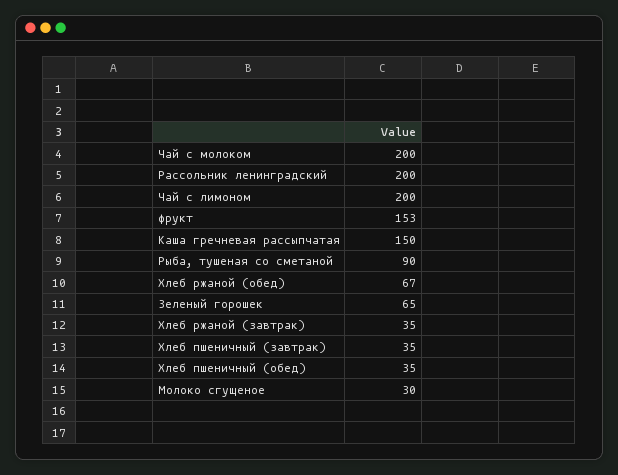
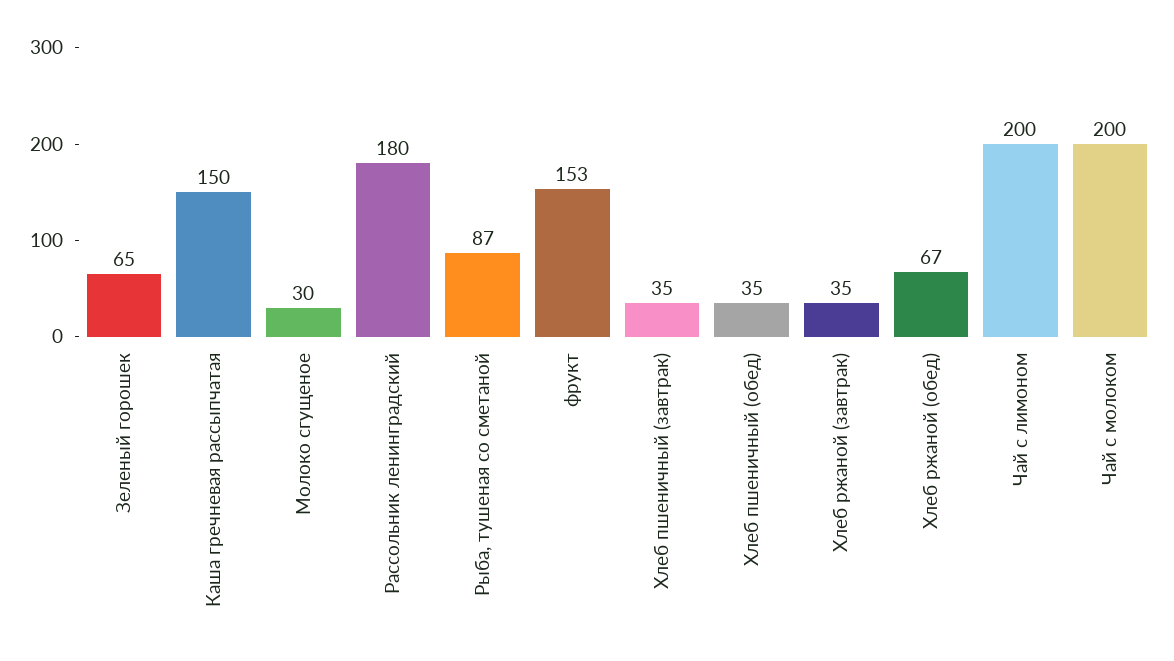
Рассольник ленинградский: 200 -> 180
Рыба, тушеная со сметаной: 90 -> 87

